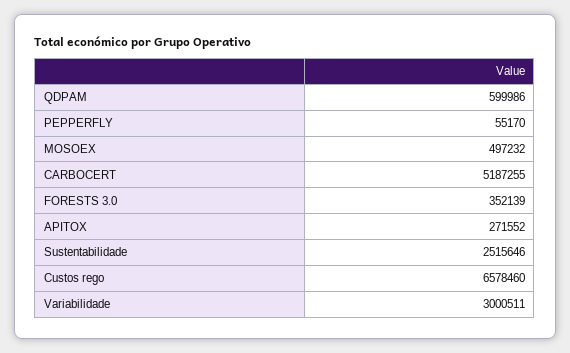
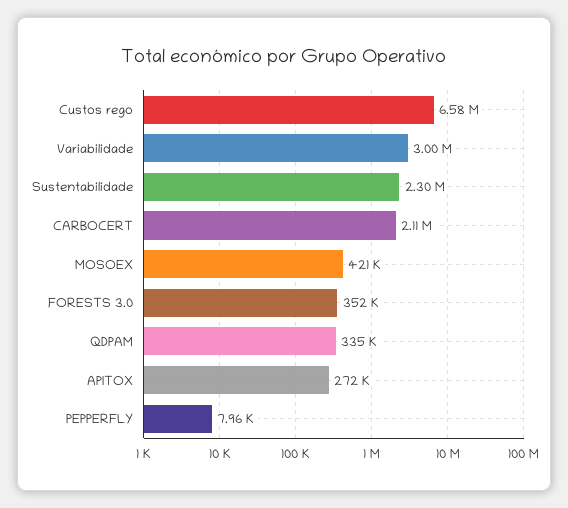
QDPAM: 599986 -> 335000
PEPPERFLY: 55170 -> 7960
MOSOEX: 497232 -> 421000
CARBOCERT: 5187255 -> 2110000
Sustentabilidade: 2515646 -> 2300000

